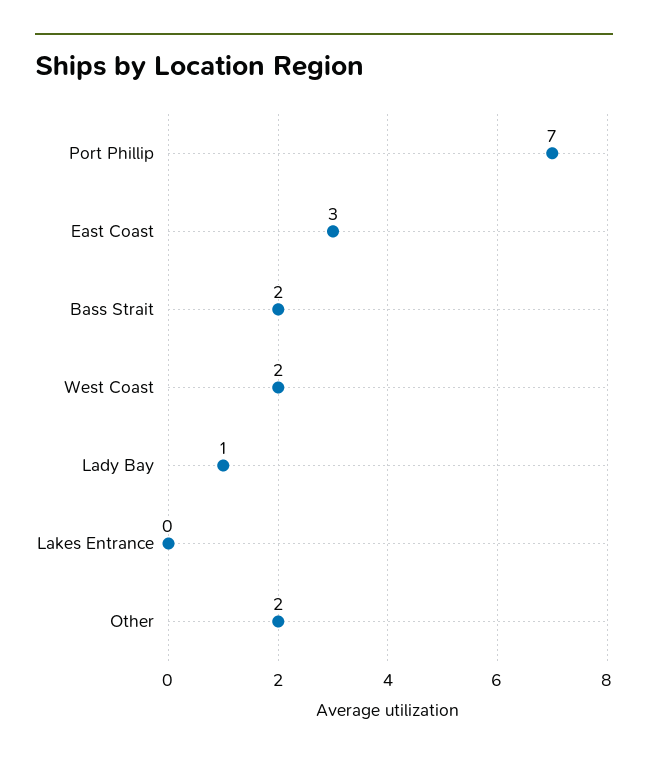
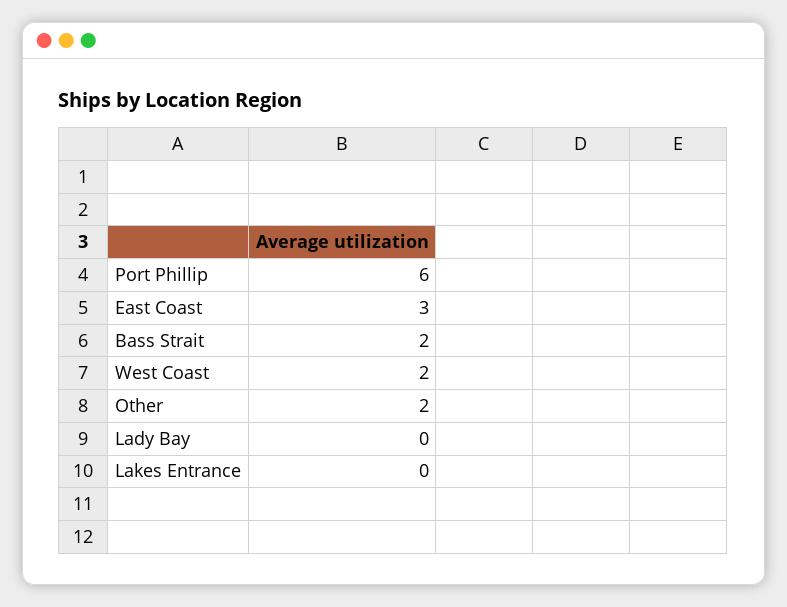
Port Phillip: 7 -> 6
Lady Bay: 1 -> 0

